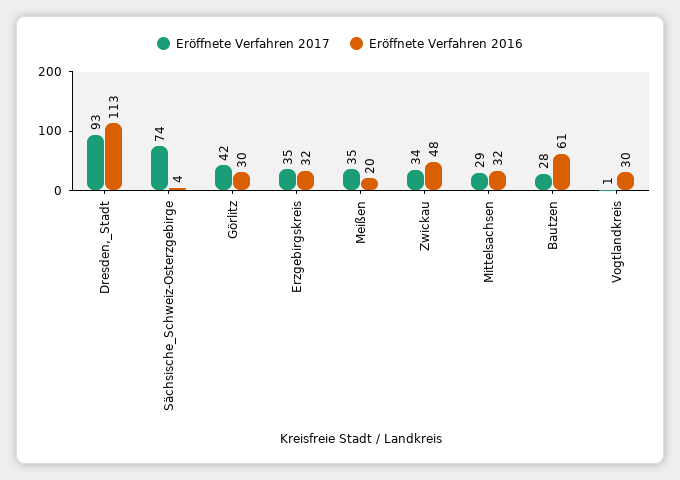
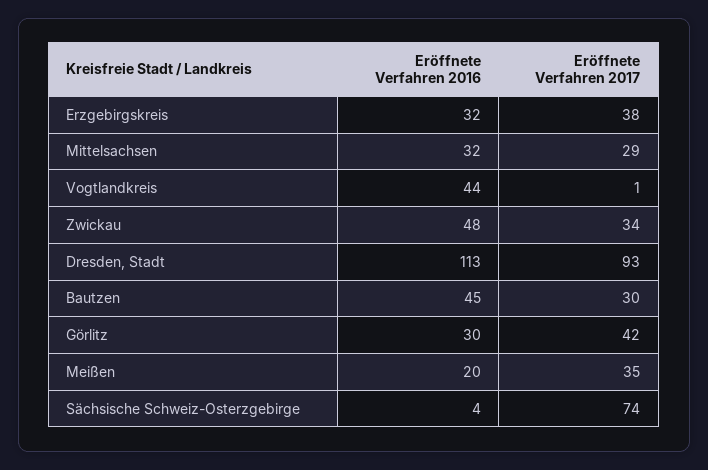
Eröffnete Verfahren 2017, Erzgebirgskreis: 35 -> 38
Eröffnete Verfahren 2017, Bautzen: 28 -> 30
Eröffnete Verfahren 2016, Bautzen: 61 -> 45
Eröffnete Verfahren 2016, Vogtlandkreis: 30 -> 44

